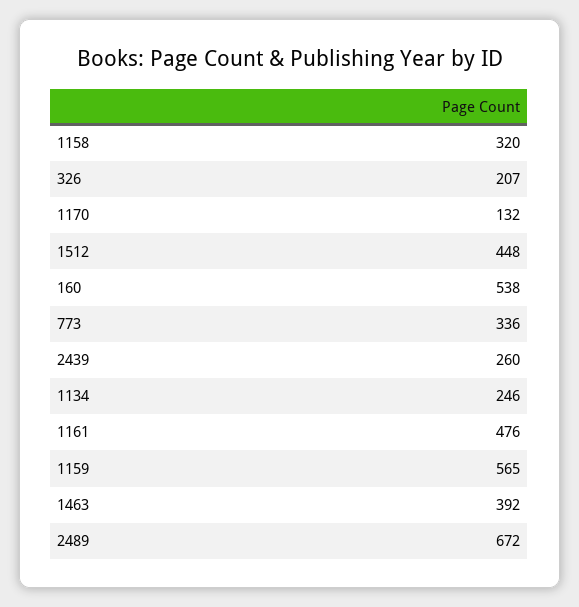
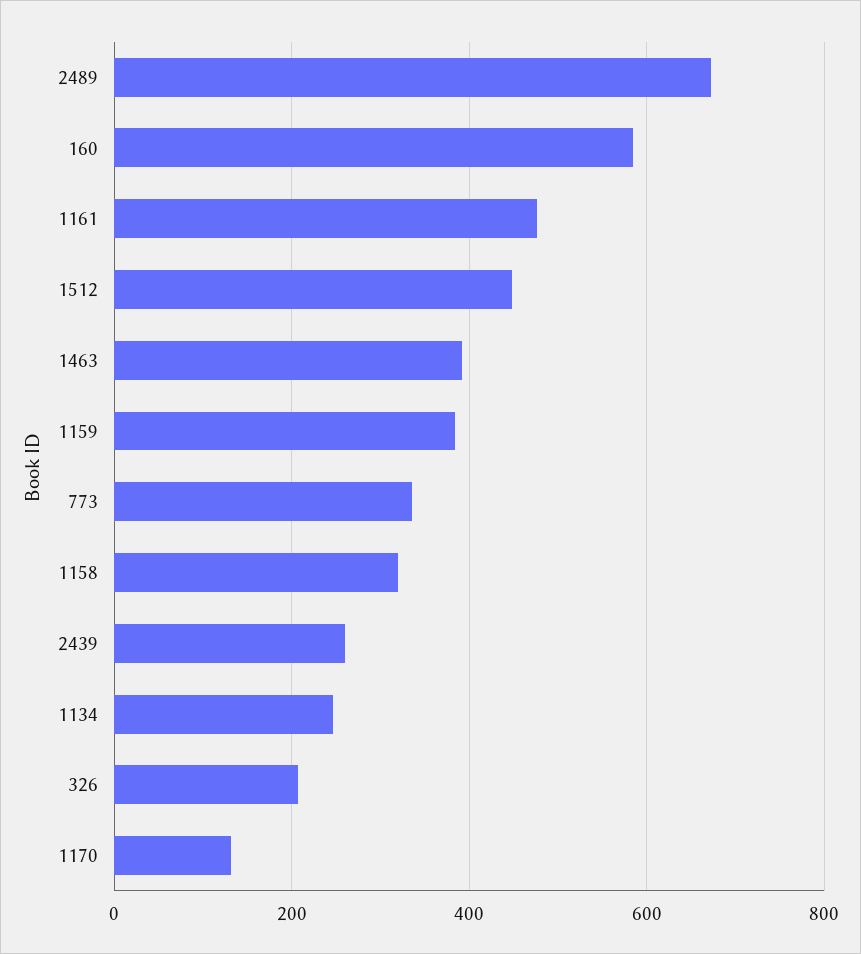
160: 538 -> 580
1159: 565 -> 380

